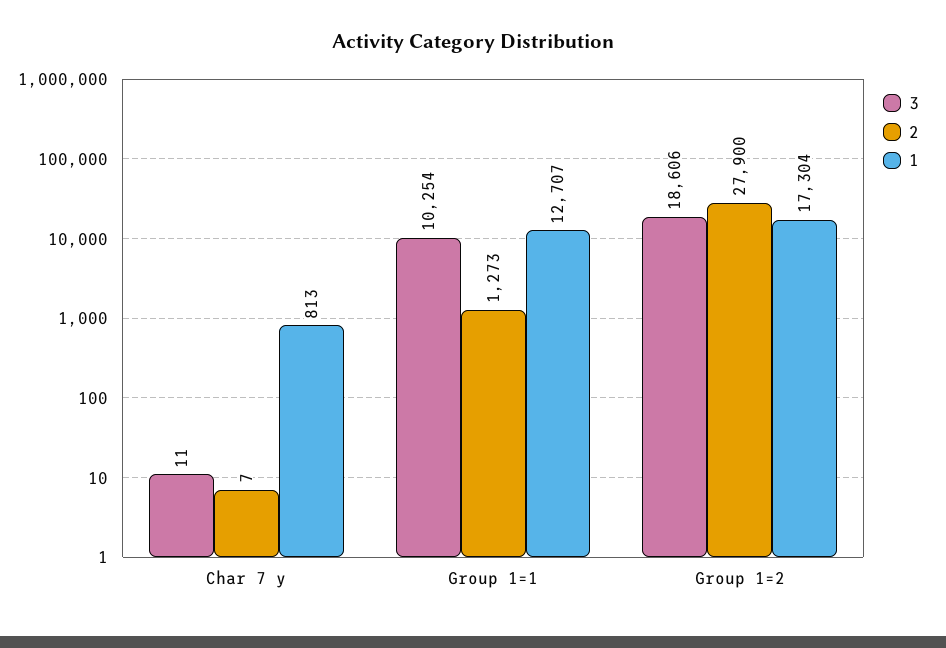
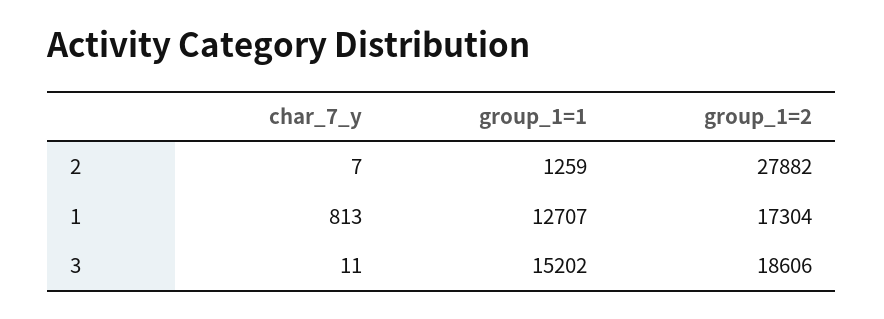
3, Group 1=1: 10254 -> 15202
2, Group 1=1: 1273 -> 1259
2, Group 1=2: 27900 -> 27882

